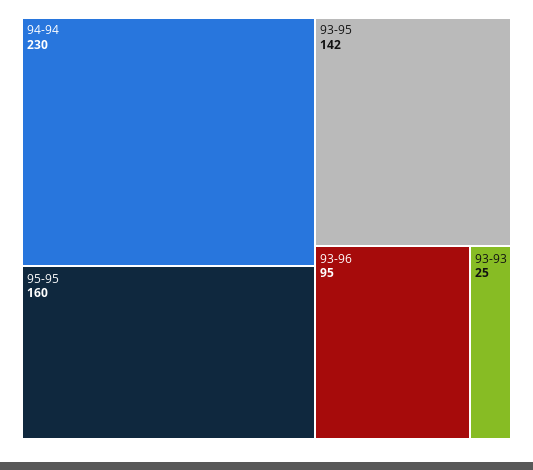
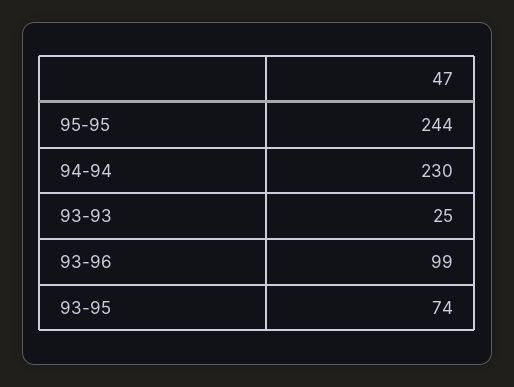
95-95: 160 -> 244
93-95: 142 -> 74
93-96: 95 -> 99

